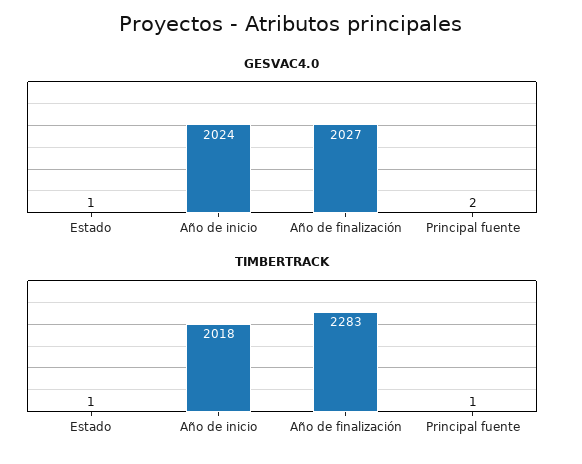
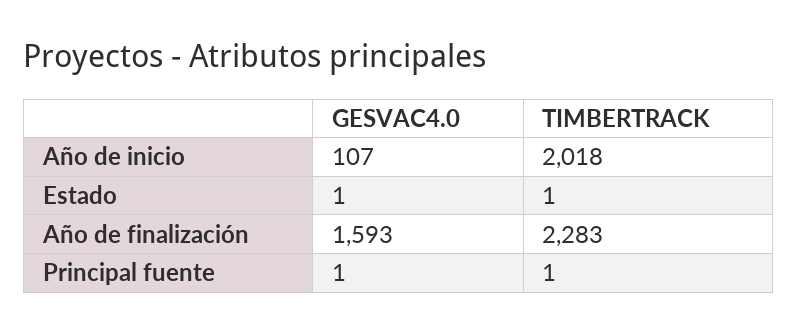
GESVAC4.0, Año de inicio: 2024 -> 107
GESVAC4.0, Año de finalización: 2027 -> 1593
GESVAC4.0, Principal fuente: 2 -> 1

